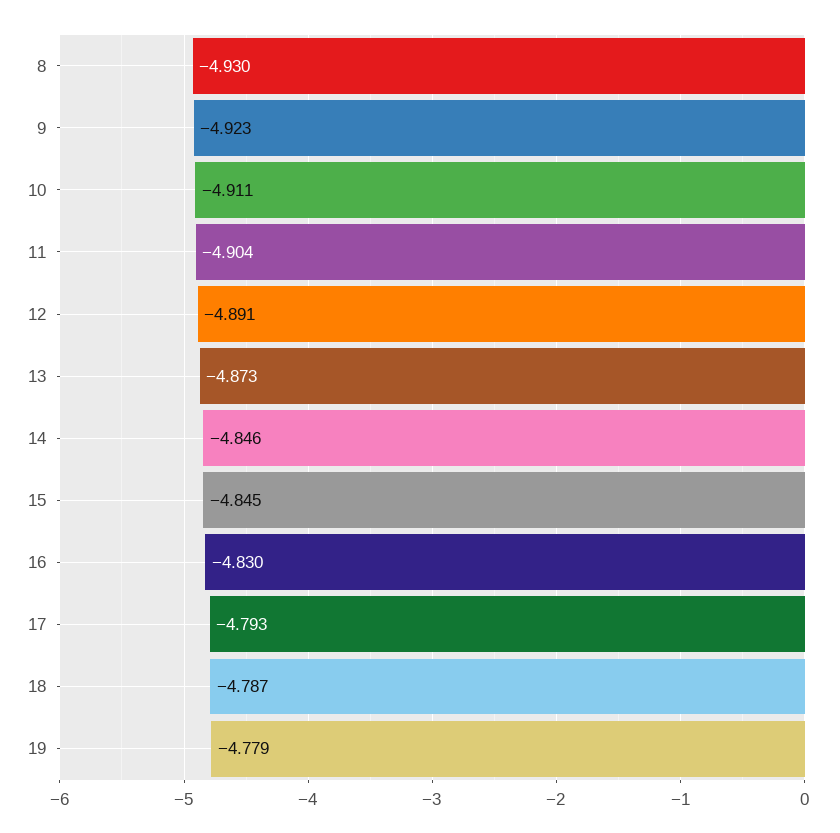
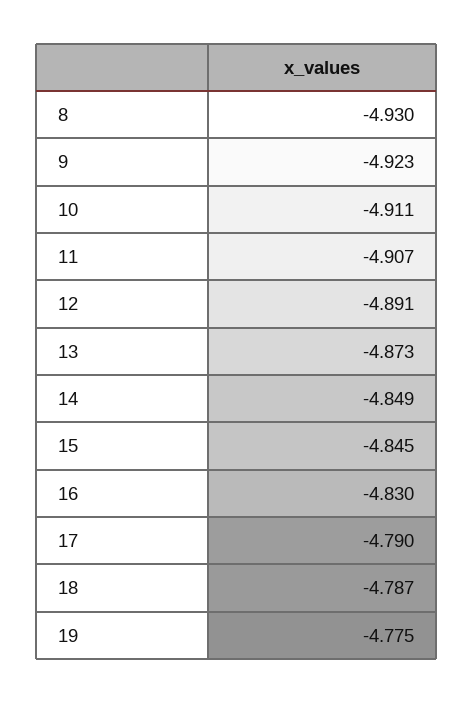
11: -4.904 -> -4.907
14: -4.846 -> -4.849
17: -4.793 -> -4.79
19: -4.779 -> -4.775

